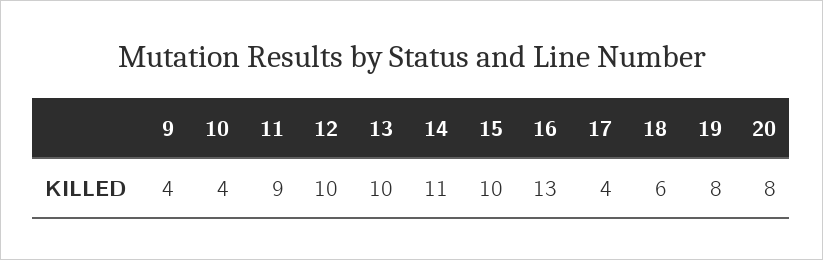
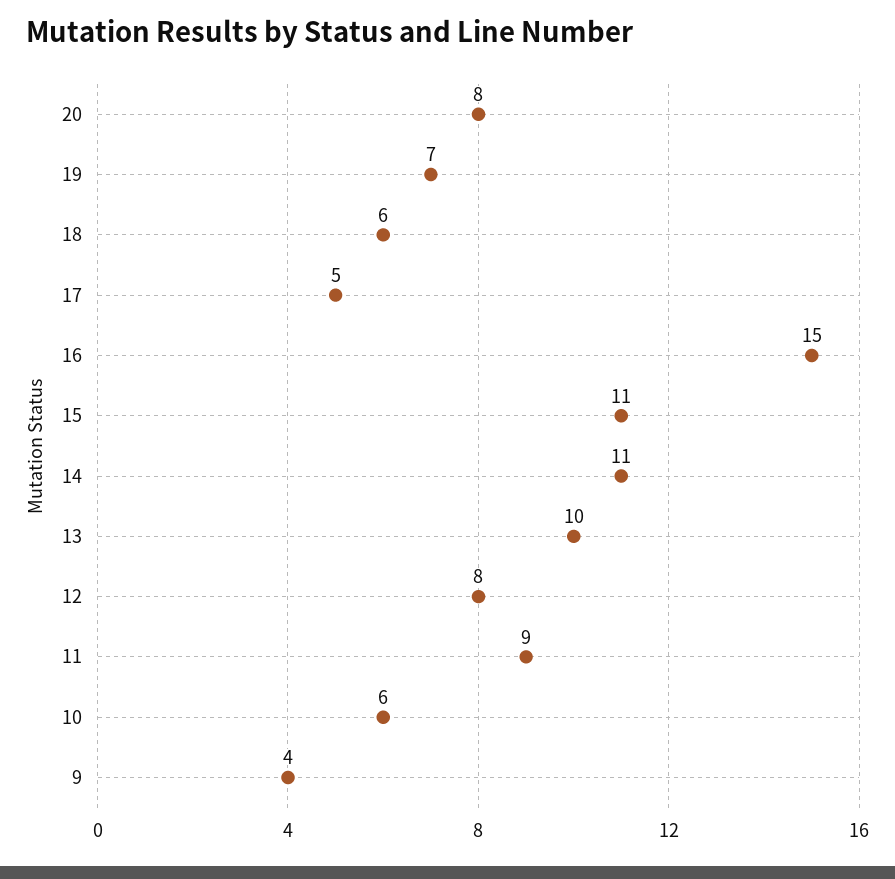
10: 4 -> 6
12: 10 -> 8
15: 10 -> 11
16: 13 -> 15
17: 4 -> 5
19: 8 -> 7

